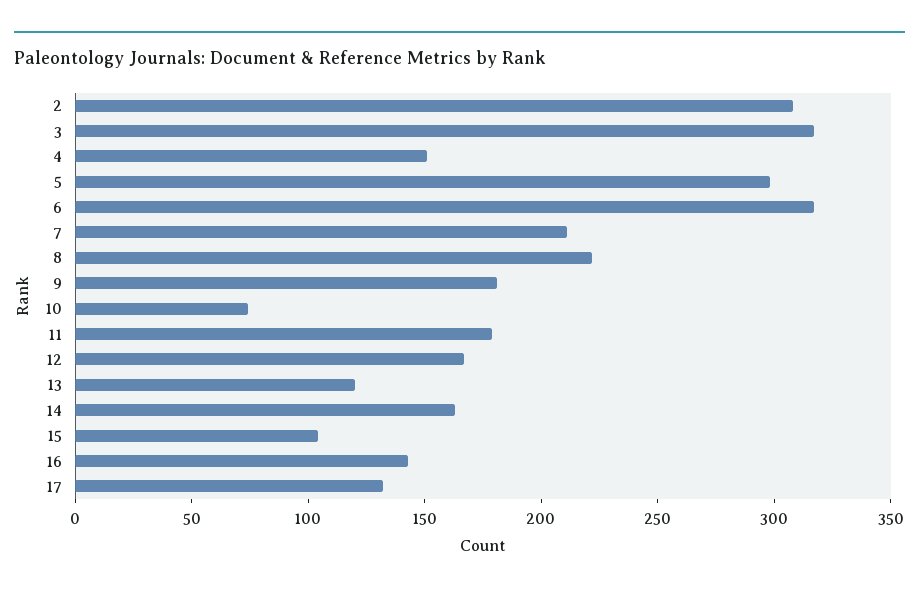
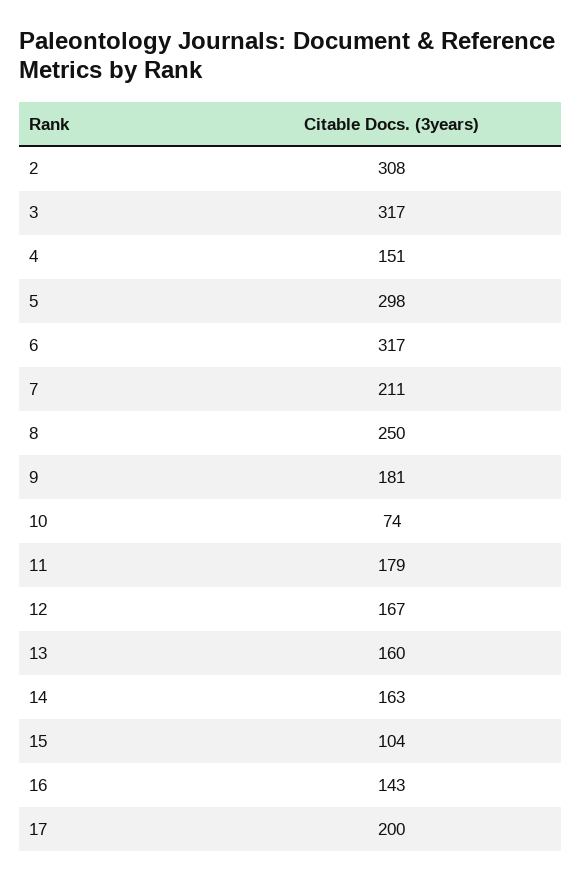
8: 220 -> 250
13: 120 -> 160
17: 130 -> 200

